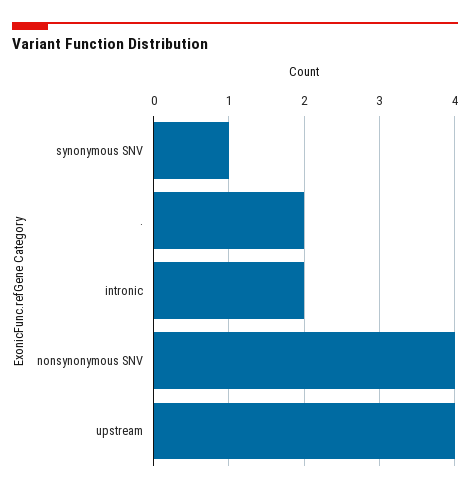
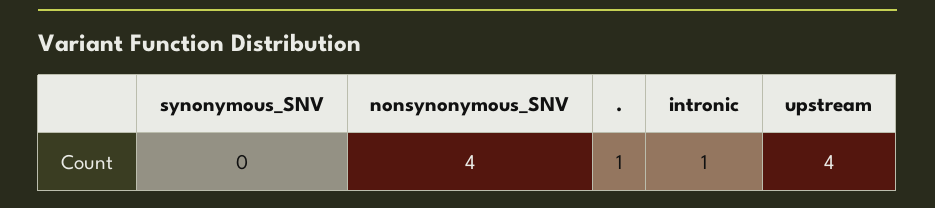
synonymous SNV: 1 -> 0
.: 2 -> 1
intronic: 2 -> 1

